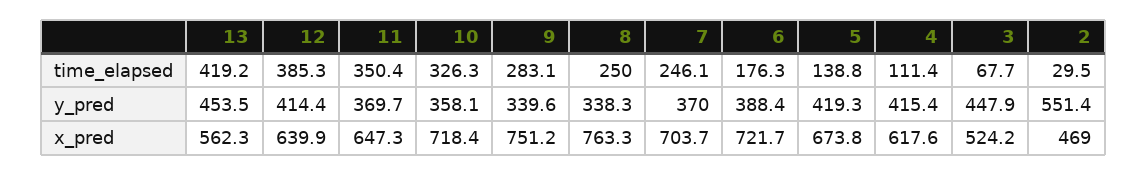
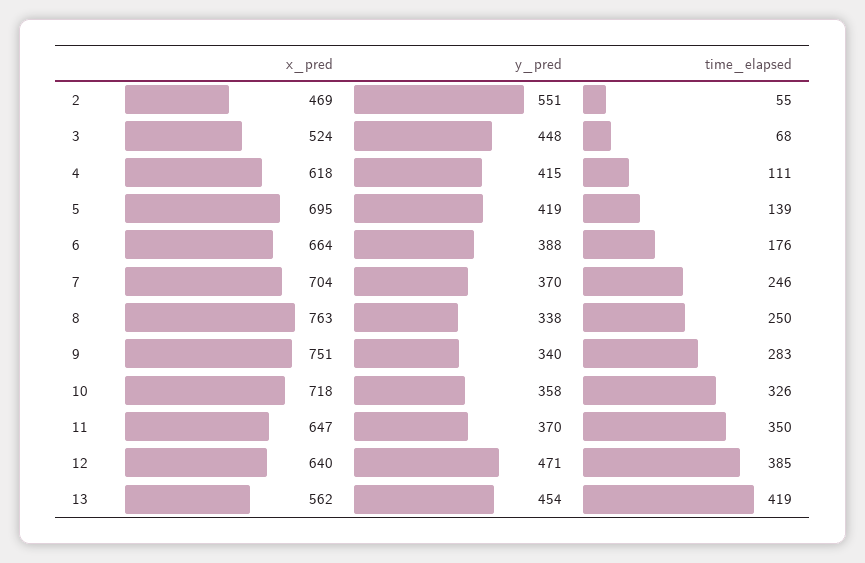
2, time_elapsed: 29.5 -> 55
12, y_pred: 414.4 -> 471
6, x_pred: 721.7 -> 664
5, x_pred: 673.8 -> 695

